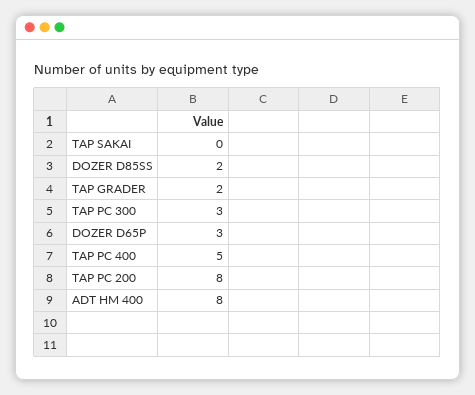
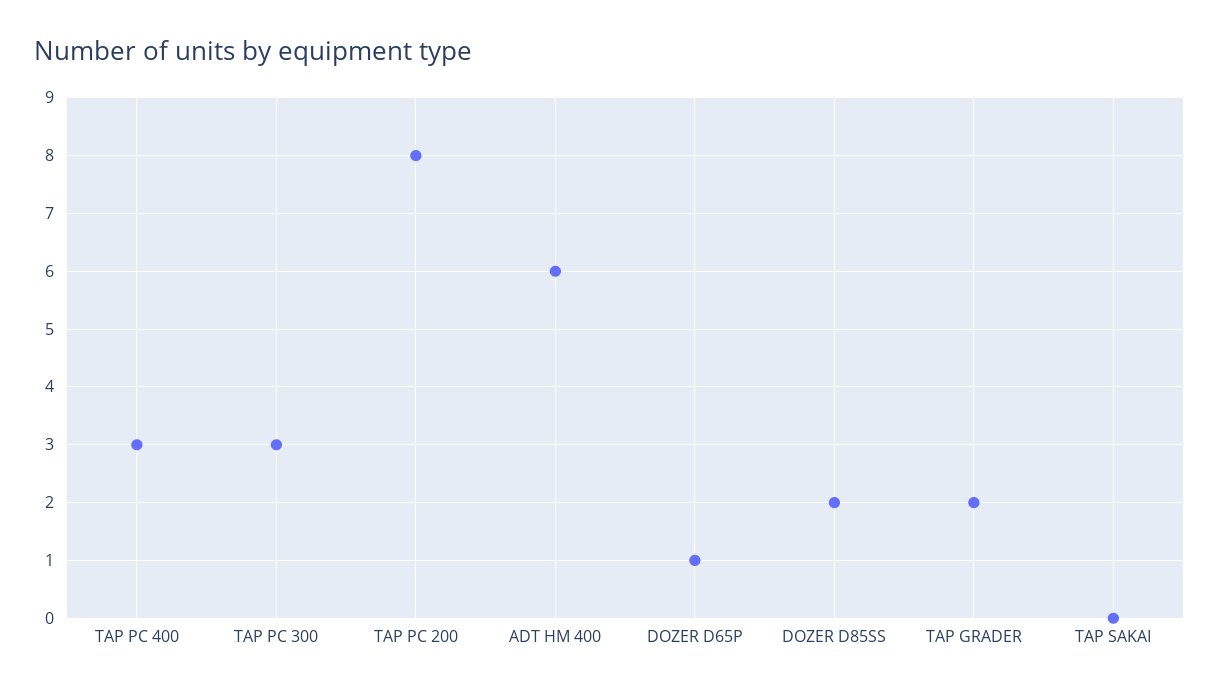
DOZER D65P: 3 -> 1
TAP PC 400: 5 -> 3
ADT HM 400: 8 -> 6

